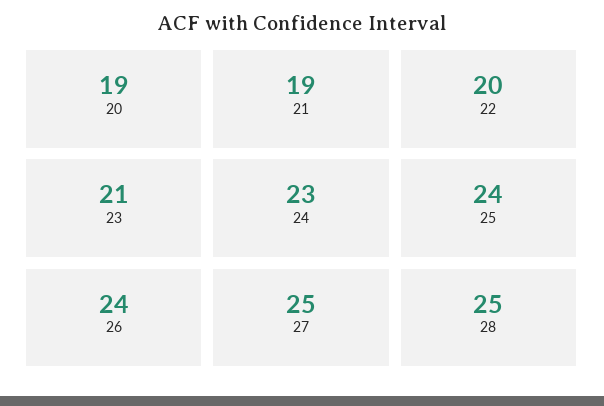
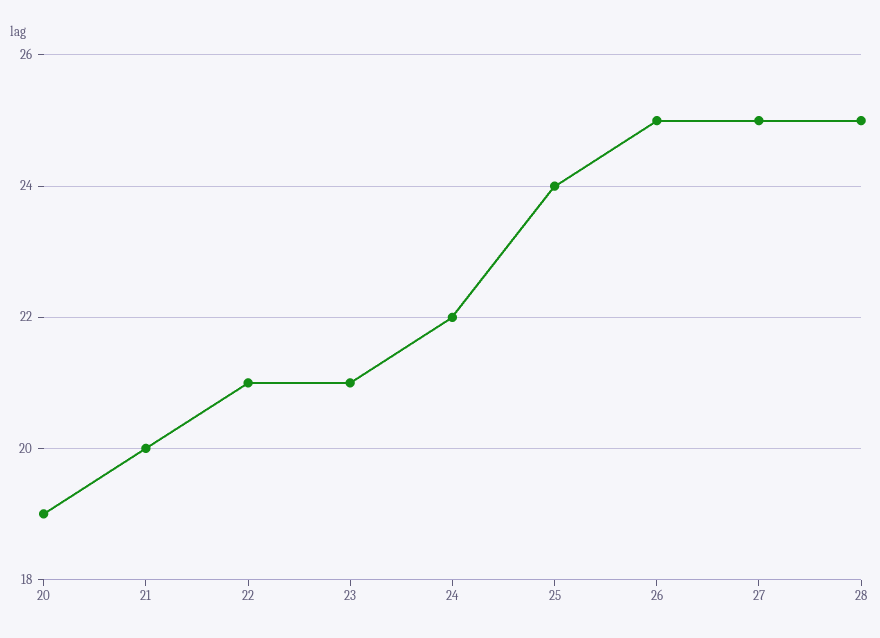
21: 19 -> 20
22: 20 -> 21
24: 23 -> 22
26: 24 -> 25

